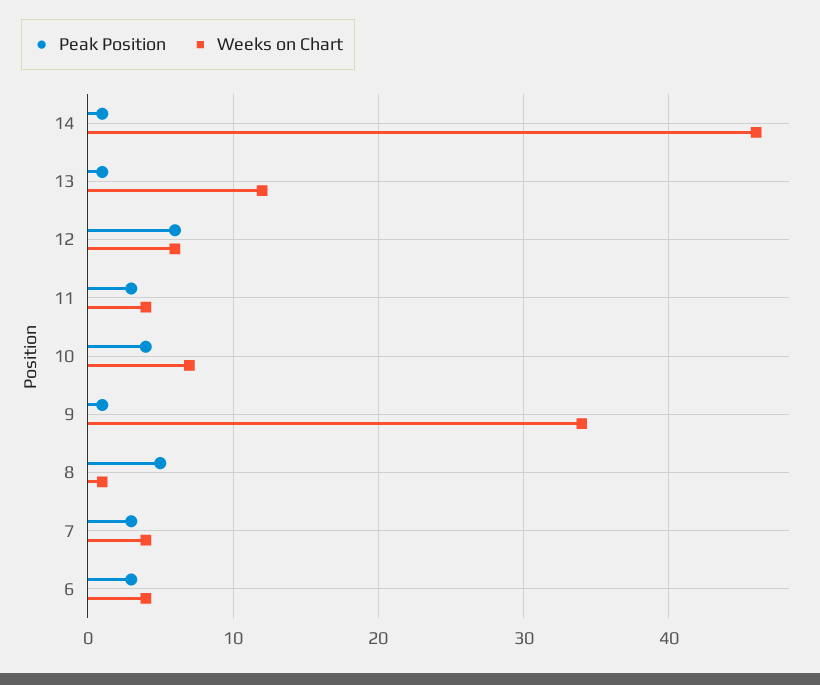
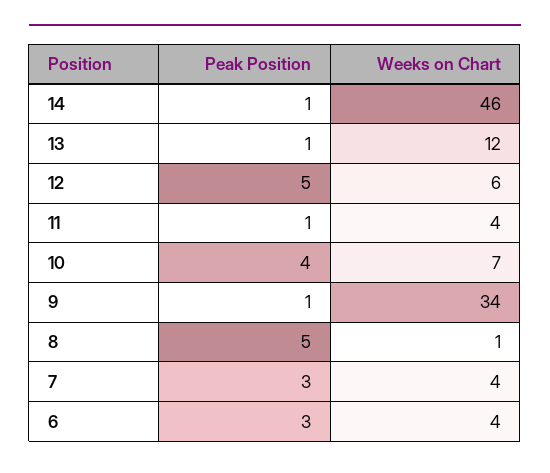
Peak Position, 12: 6 -> 5
Peak Position, 11: 3 -> 1

